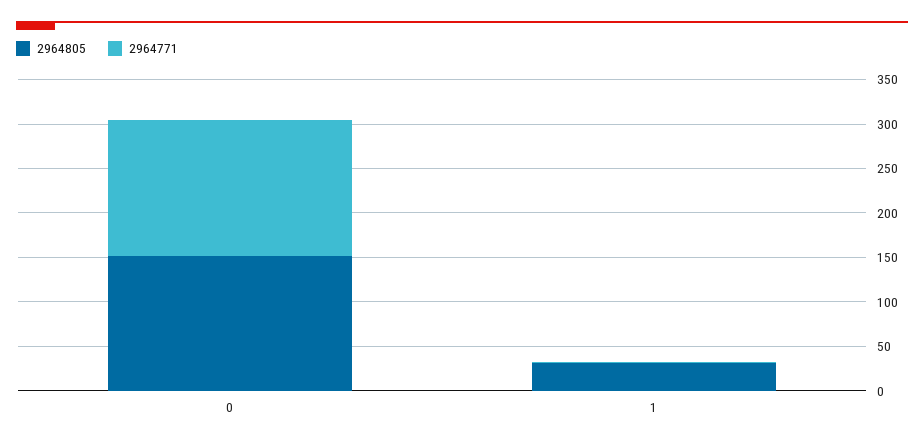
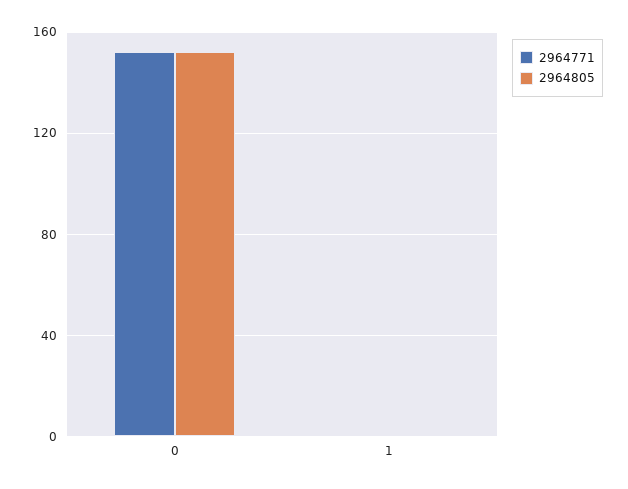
2964805, 1: 30 -> 0

